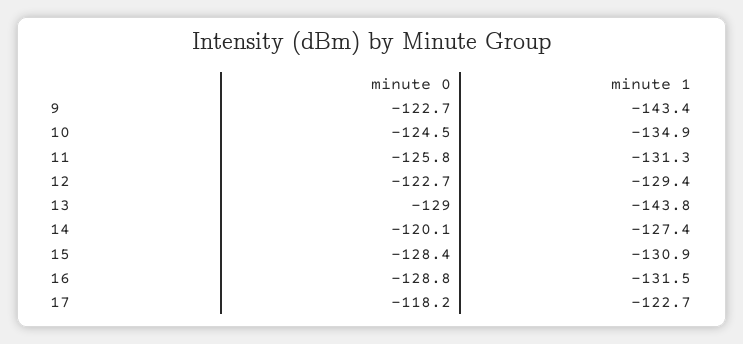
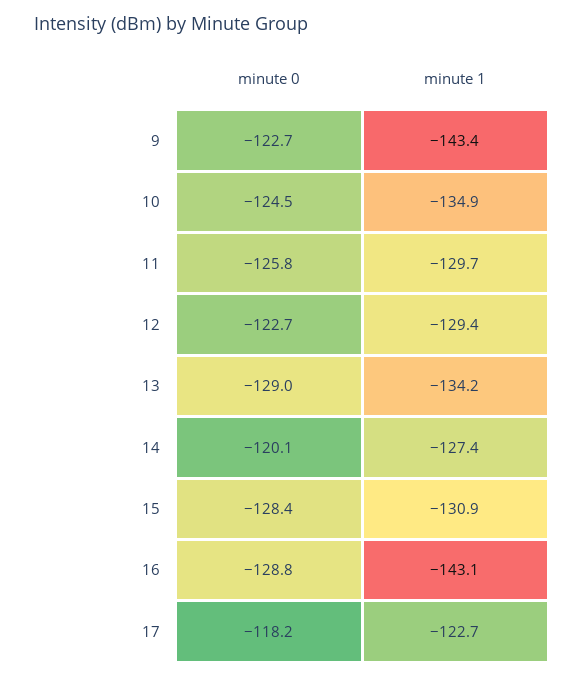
minute 1, 11: -131.3 -> -129.7
minute 1, 13: -143.8 -> -134.2
minute 1, 16: -131.5 -> -143.1

